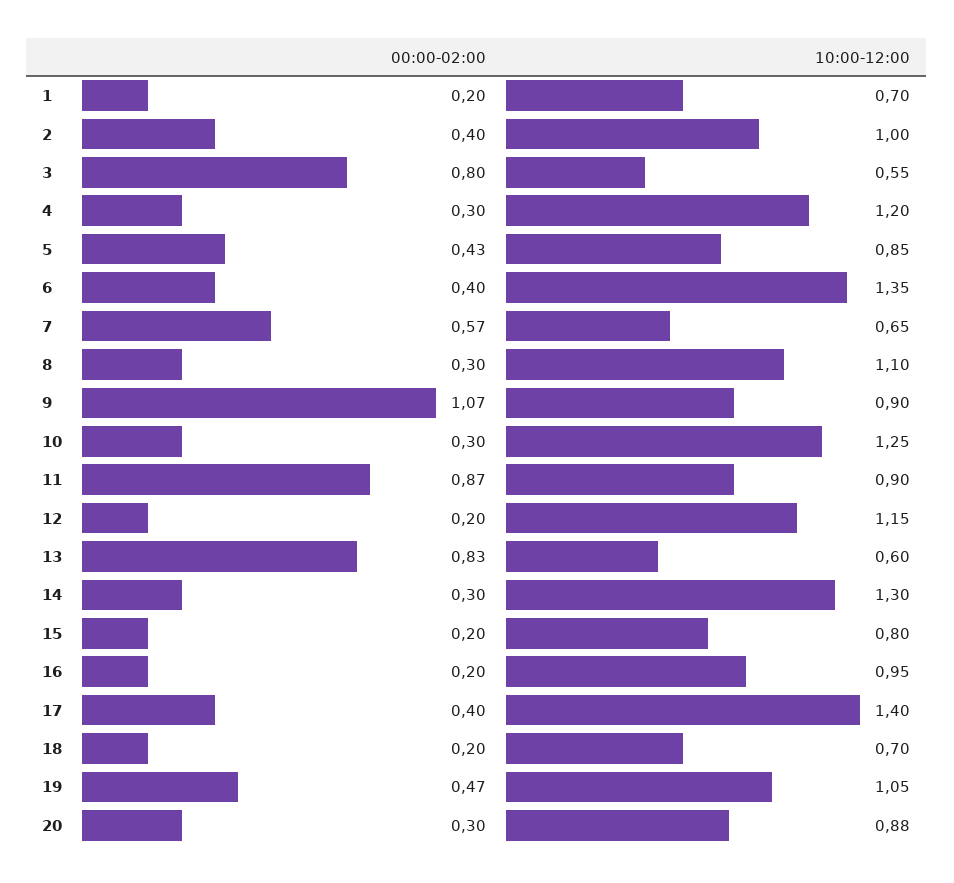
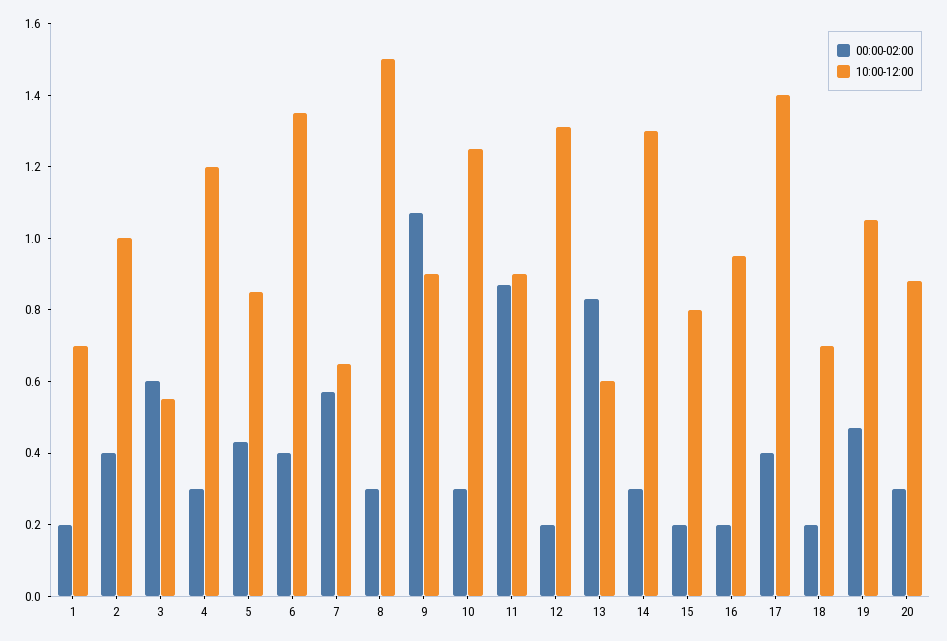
00:00-02:00, 3: 0.8 -> 0.6
10:00-12:00, 8: 1.1 -> 1.5
10:00-12:00, 12: 1.15 -> 1.3

